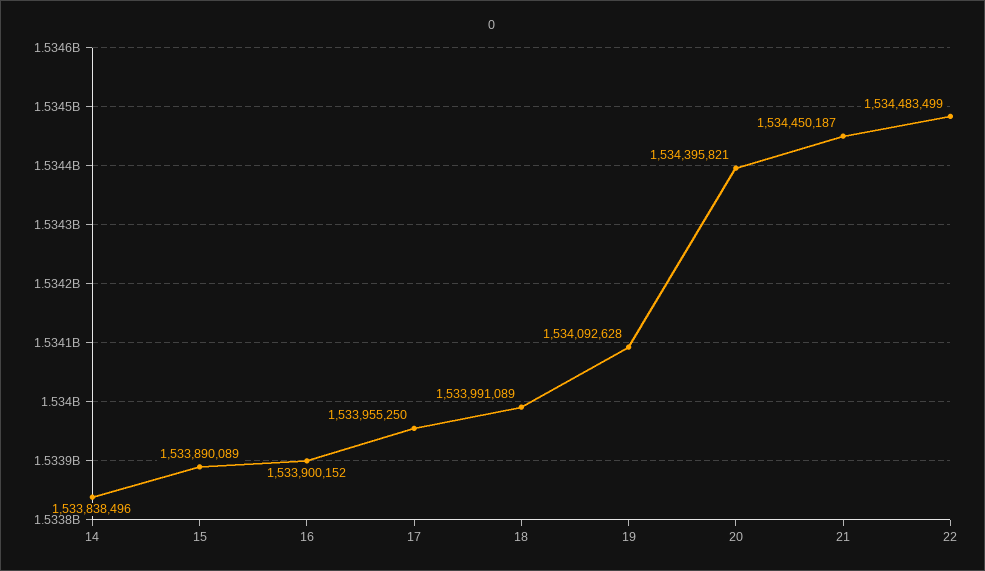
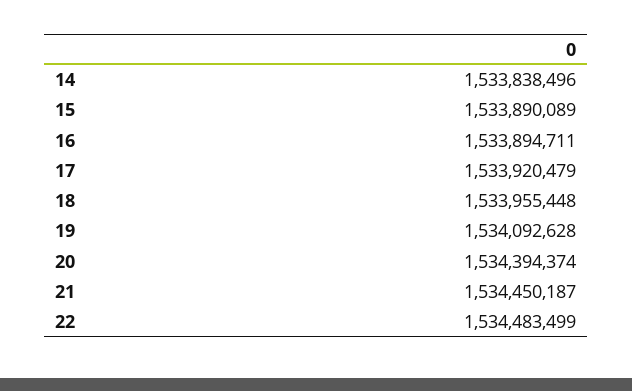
16: 1533900152 -> 1533894711
17: 1533955250 -> 1533920479
18: 1533991089 -> 1533955448
20: 1534395821 -> 1534394374

